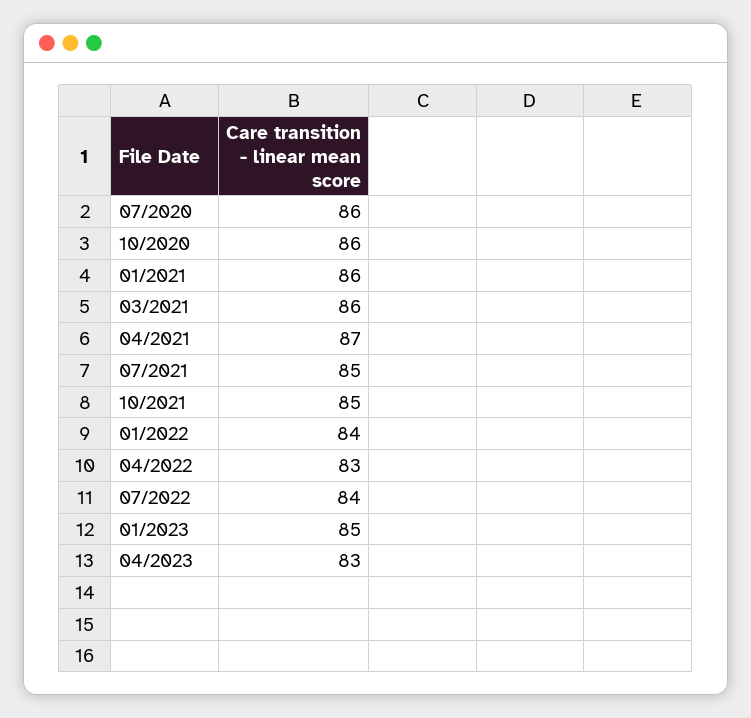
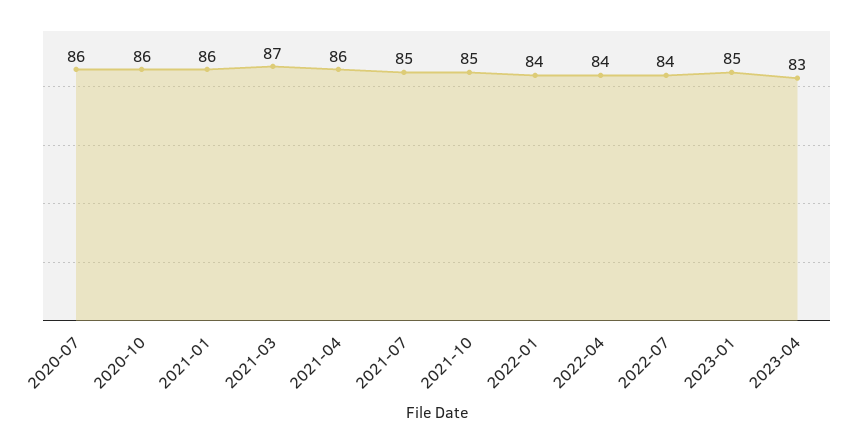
03/2021: 86 -> 87
04/2021: 87 -> 86
04/2022: 83 -> 84

